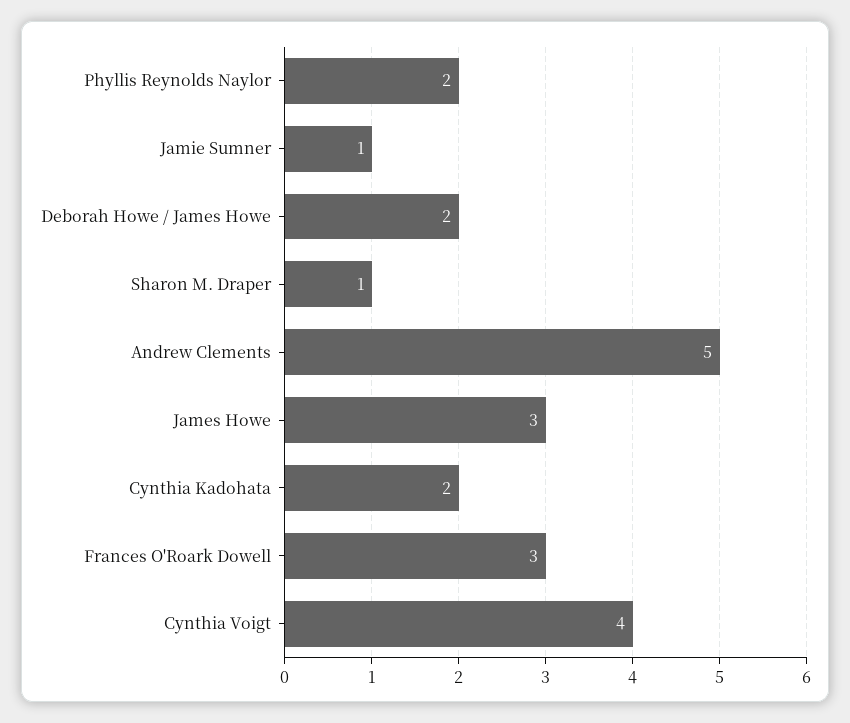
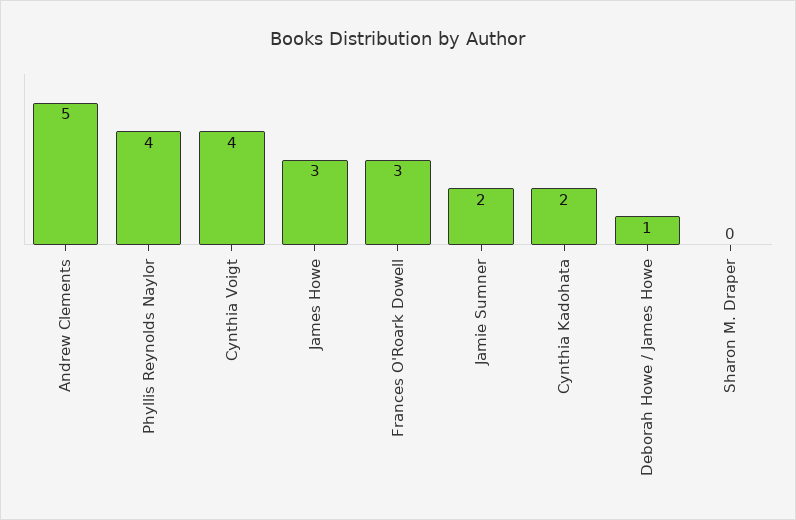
Phyllis Reynolds Naylor: 2 -> 4
Jamie Sumner: 1 -> 2
Deborah Howe / James Howe: 2 -> 1
Sharon M. Draper: 1 -> 0

